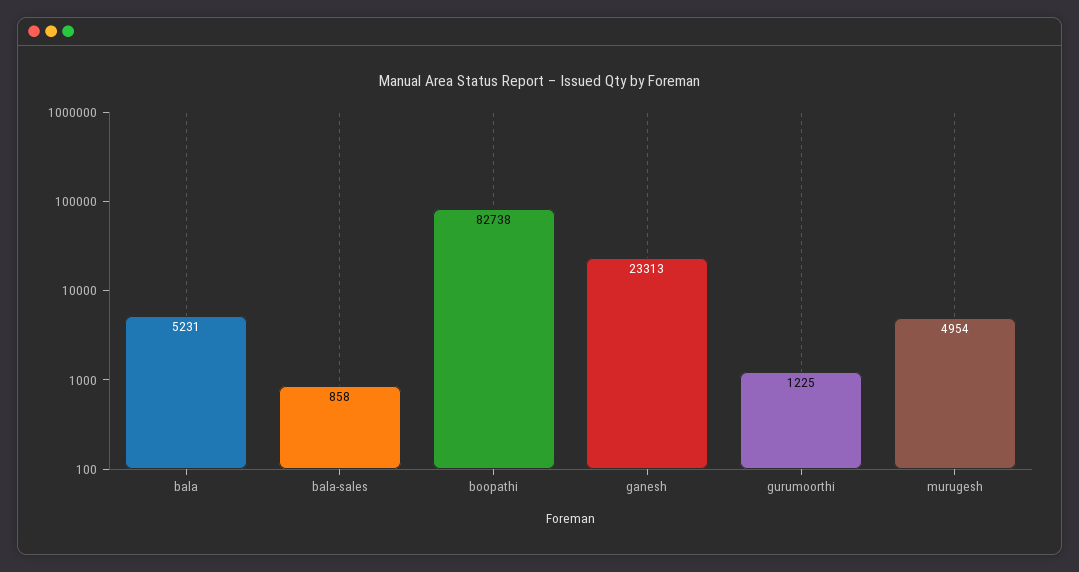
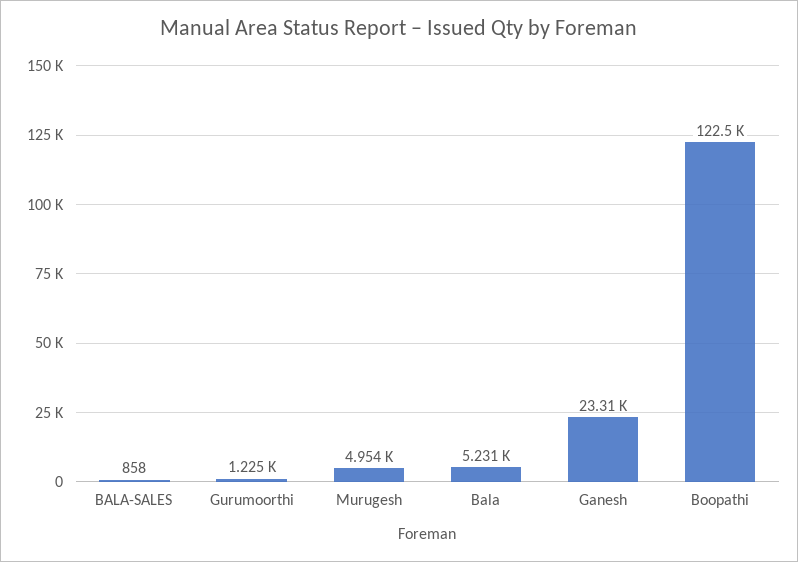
boopathi: 82738 -> 122500

